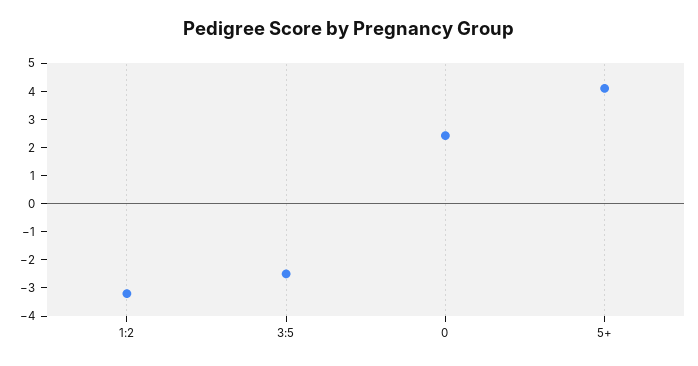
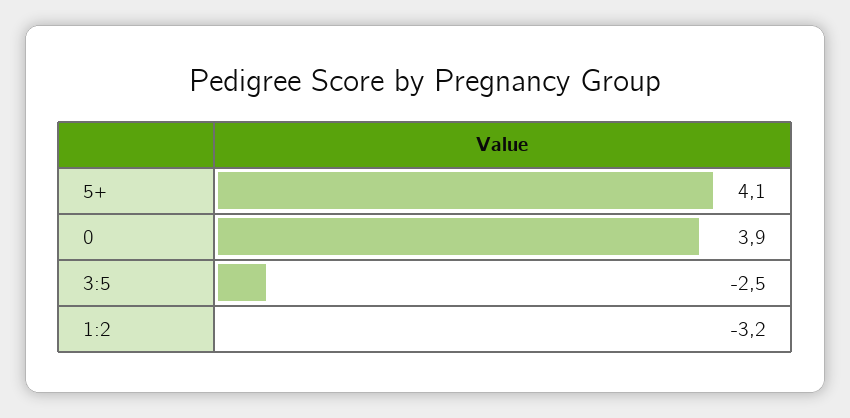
0: 2.5 -> 3.9

